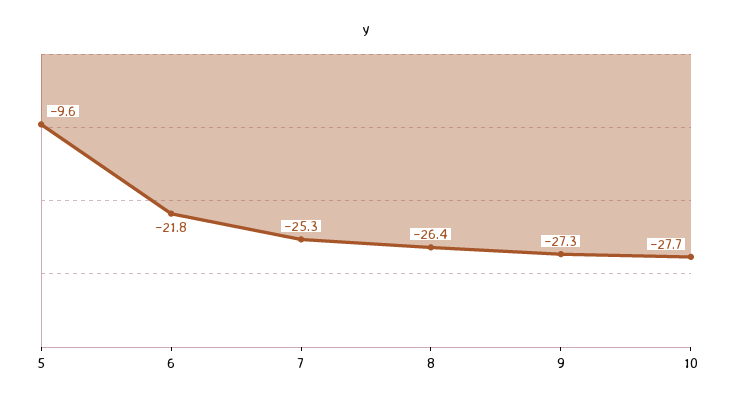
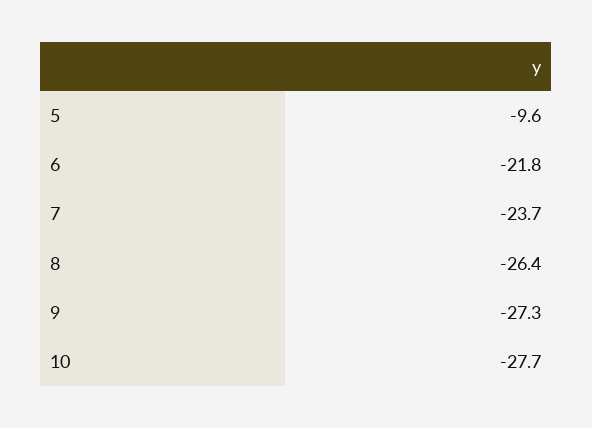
7: -25.3 -> -23.7

